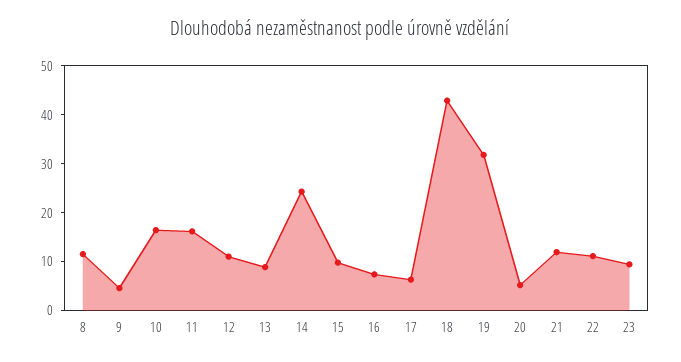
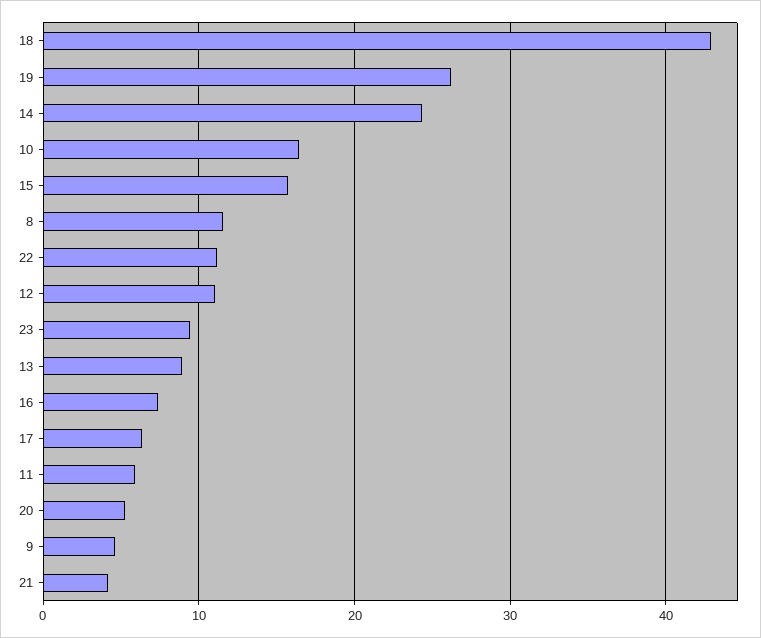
11: 16 -> 6
15: 10 -> 16
19: 32 -> 26
21: 12 -> 4

